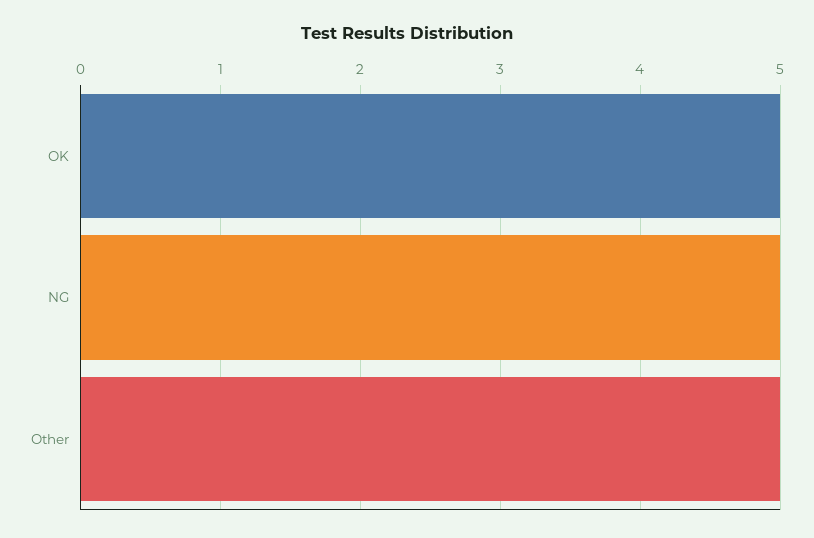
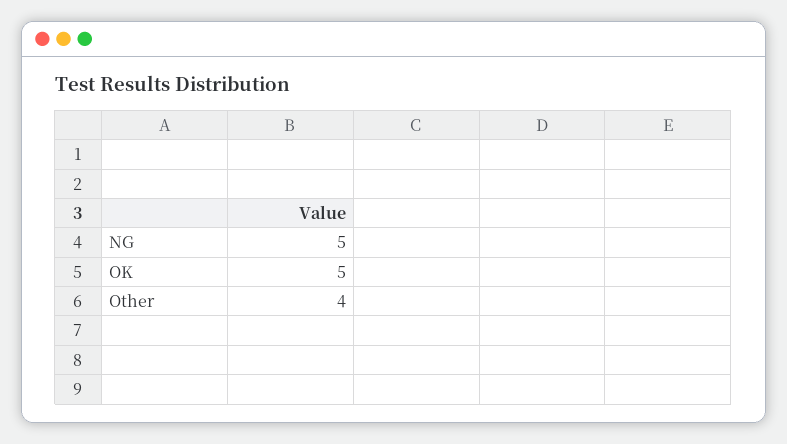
Other: 5 -> 4

